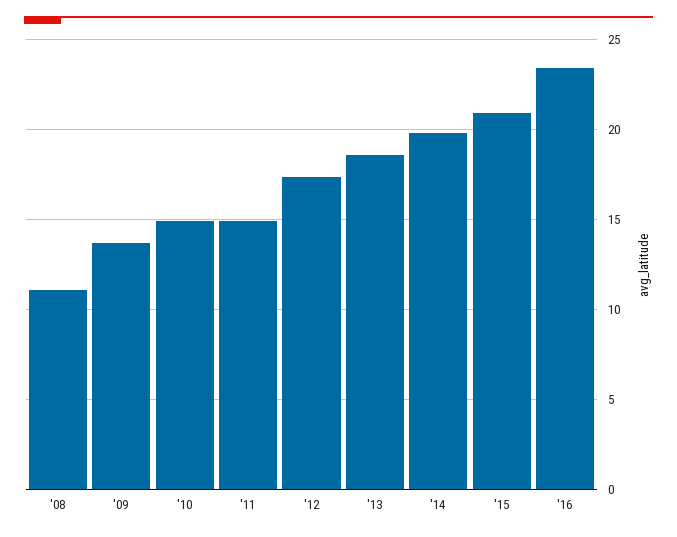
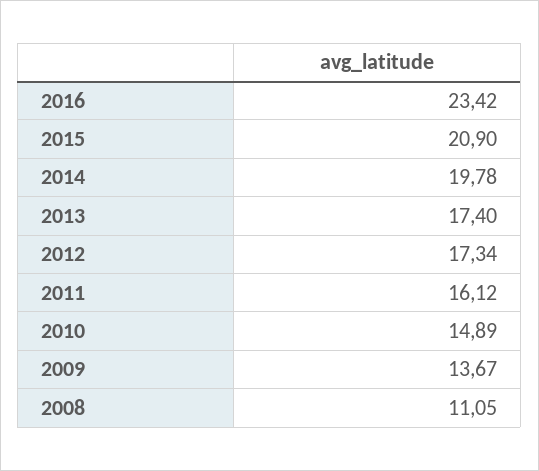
'11: 15 -> 16.12
'13: 18.5 -> 17.4

